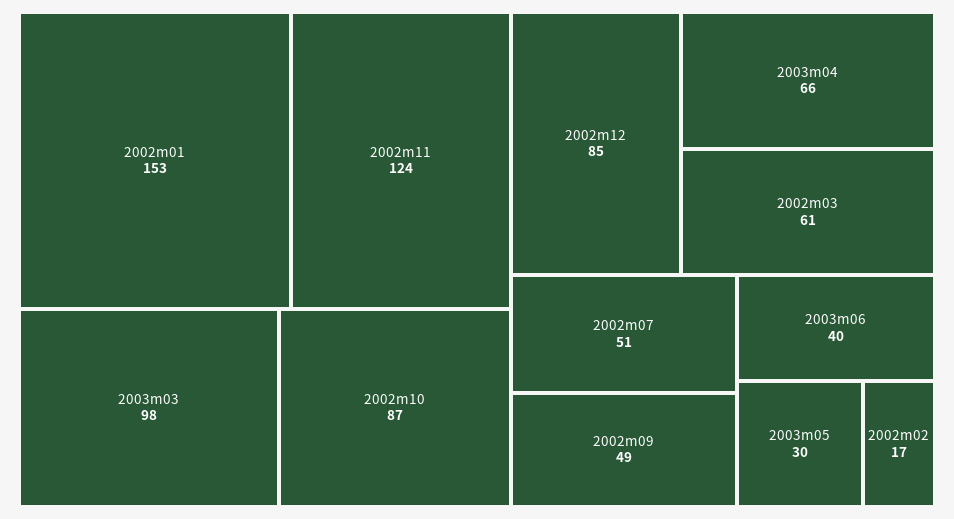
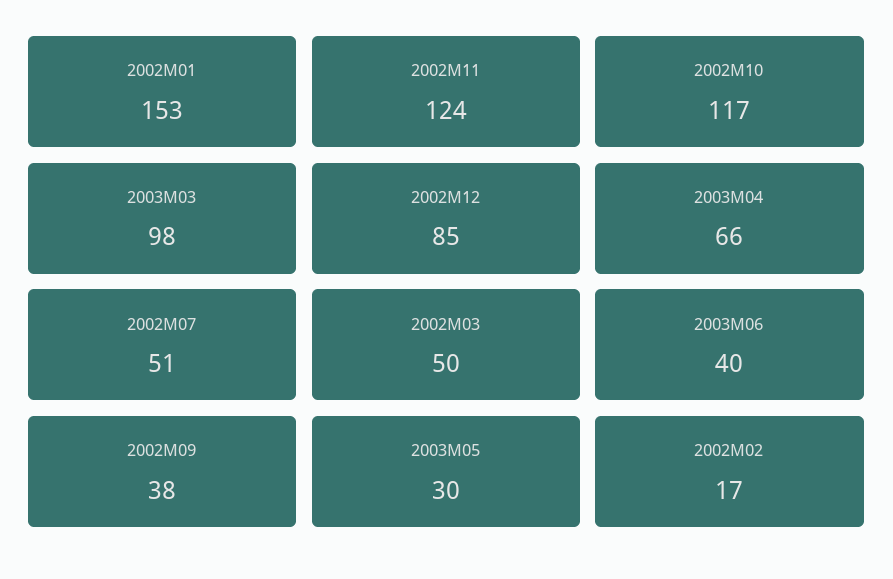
2002m10: 87 -> 117
2002m03: 61 -> 50
2002m09: 49 -> 38

